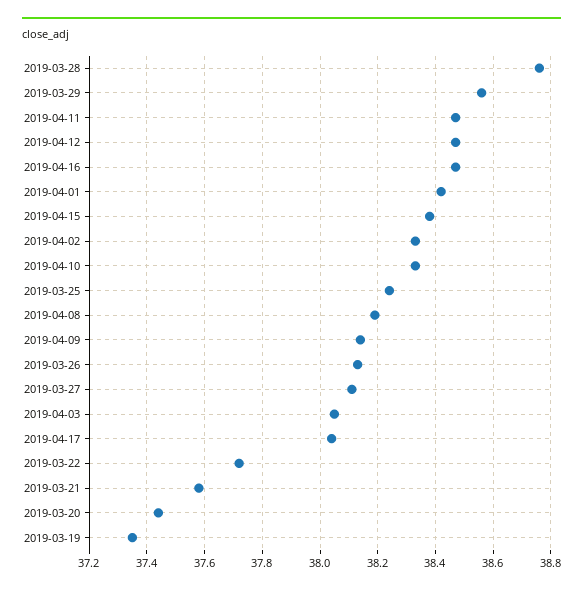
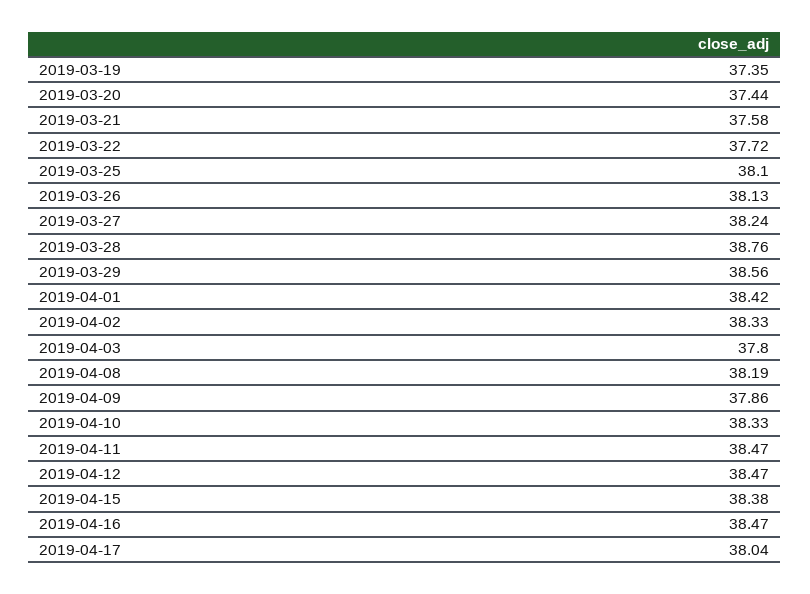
2019-03-25: 38.25 -> 38.1
2019-04-09: 38.15 -> 37.86
2019-03-27: 38.1 -> 38.24
2019-04-03: 38.05 -> 37.8

